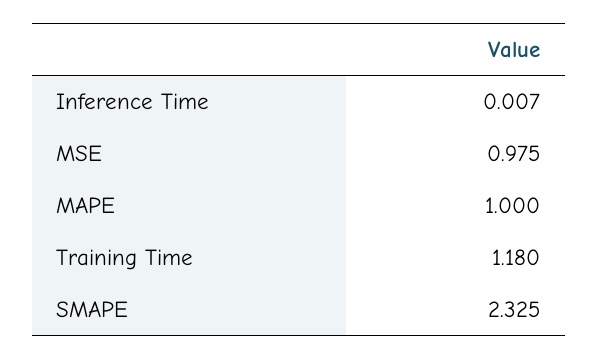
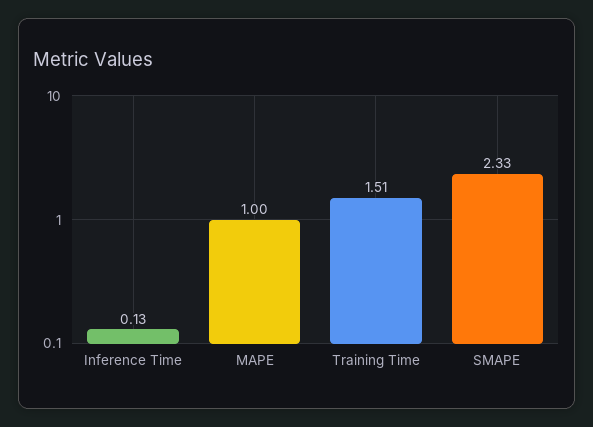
Inference Time: 0.007 -> 0.13
MSE: 0.975 -> none
Training Time: 1.18 -> 1.51

